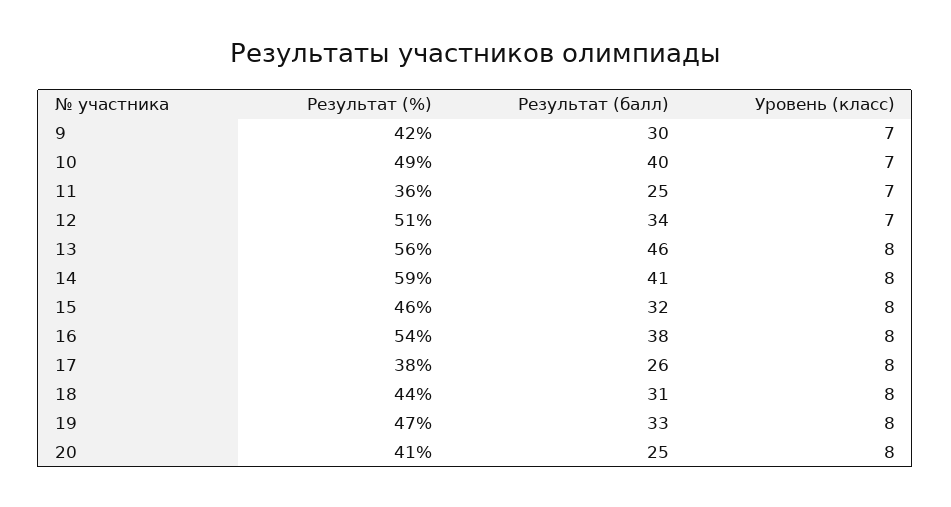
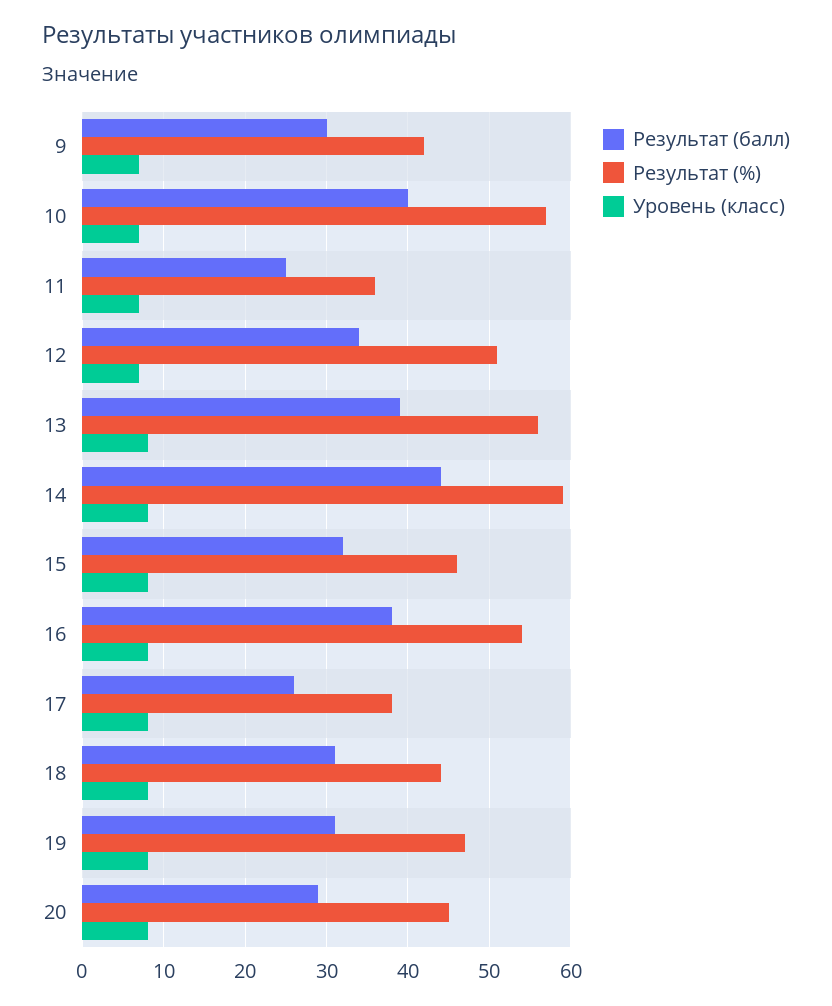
Результат (%), 10: 49 -> 57
Результат (балл), 13: 46 -> 39
Результат (балл), 14: 41 -> 44
Результат (балл), 19: 33 -> 31
Результат (%), 20: 41 -> 45
Результат (балл), 20: 25 -> 29

